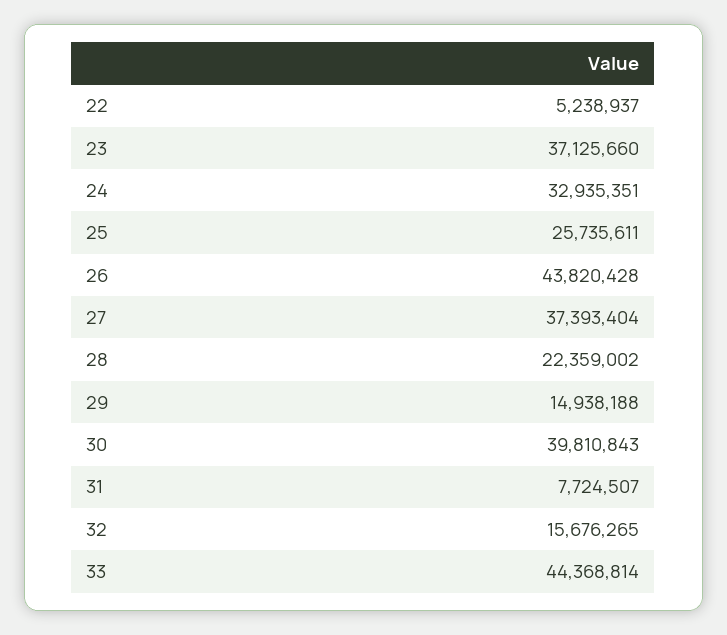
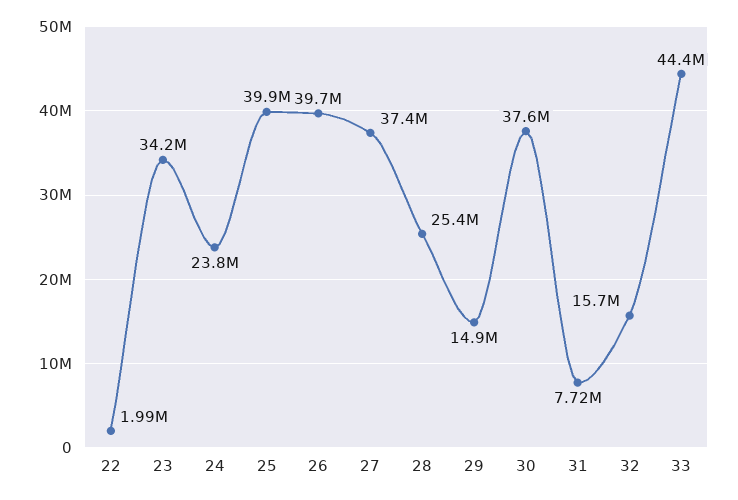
22: 5238937 -> 1990000
23: 37125660 -> 34200000
24: 32935351 -> 23800000
25: 25735611 -> 39900000
26: 43820428 -> 39700000
28: 22359002 -> 25400000
30: 39810843 -> 37600000

